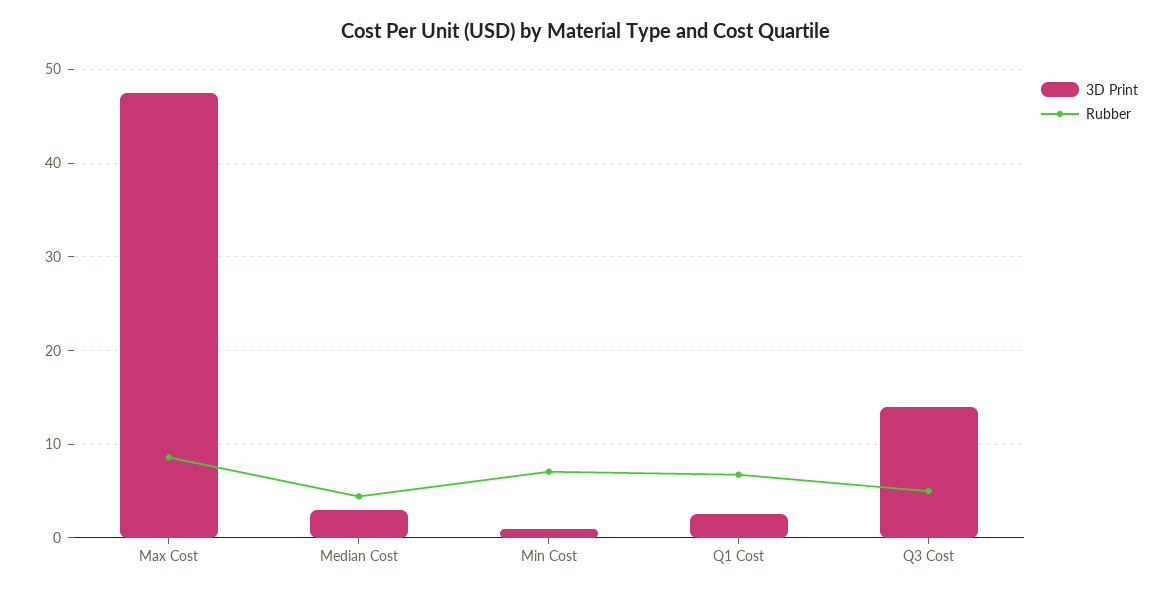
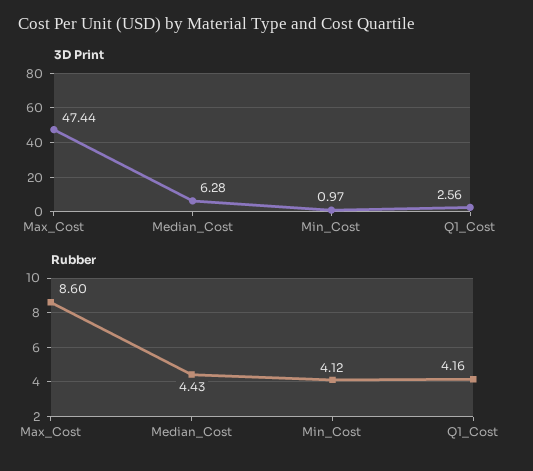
3D Print, Median Cost: 3 -> 6.28
Rubber, Min Cost: 7 -> 4.12
Rubber, Q1 Cost: 7 -> 4.16
3D Print, Q3 Cost: 14 -> none
Rubber, Q3 Cost: 5 -> none

